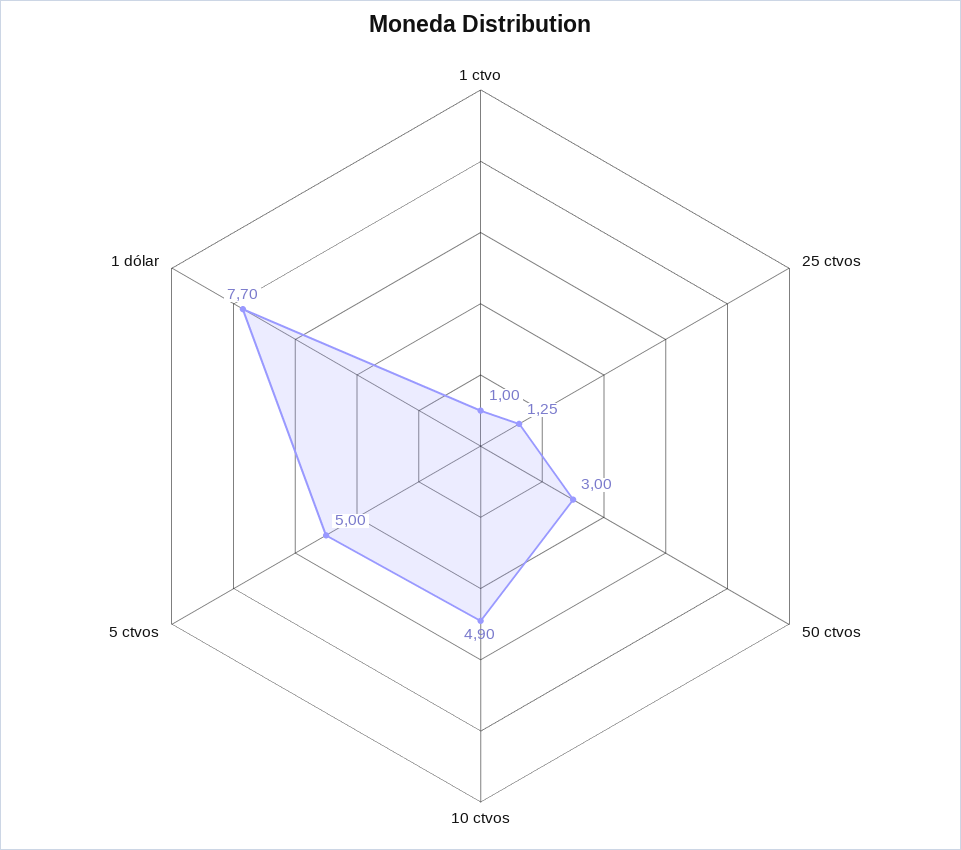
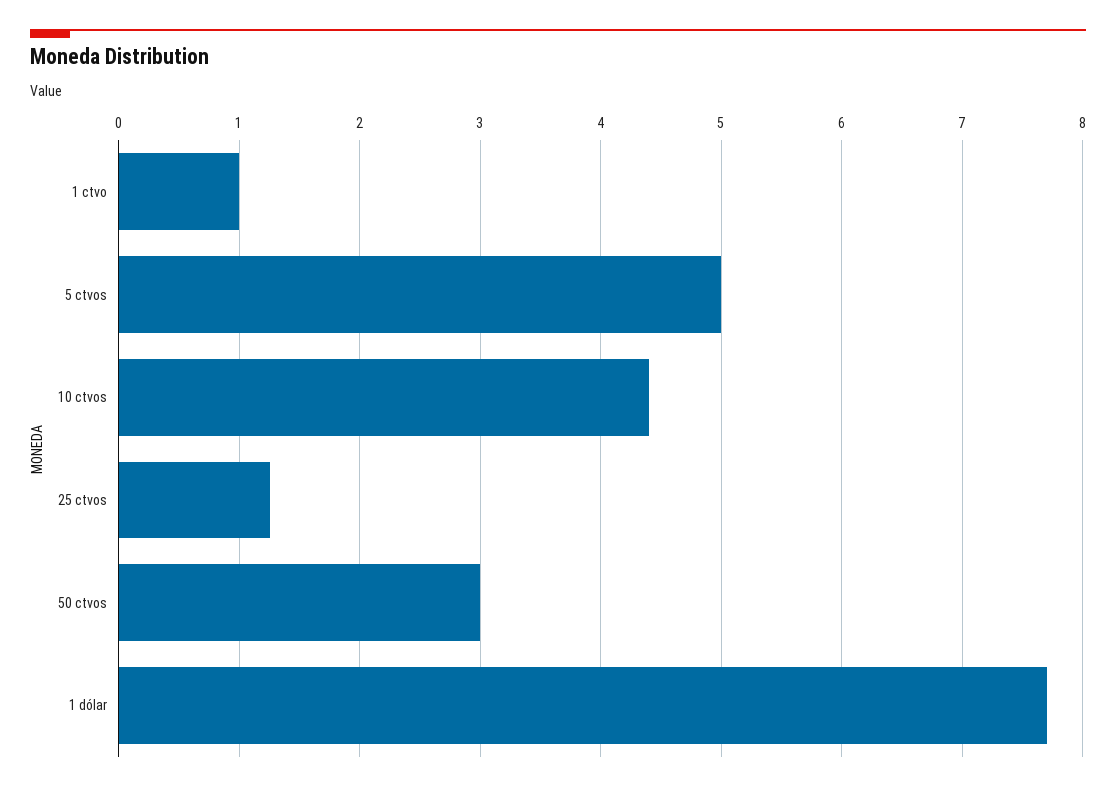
10 ctvos: 4.9 -> 4.4

